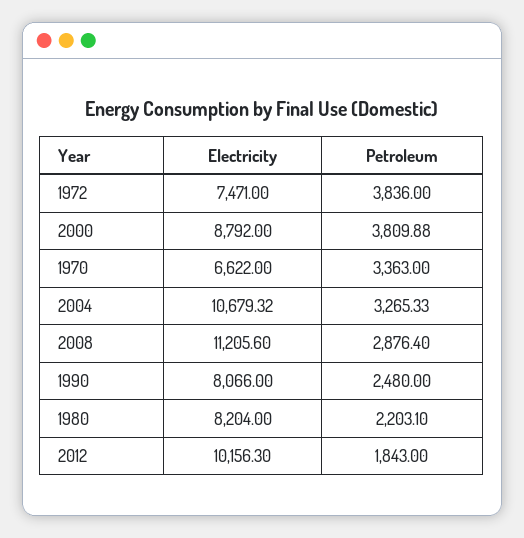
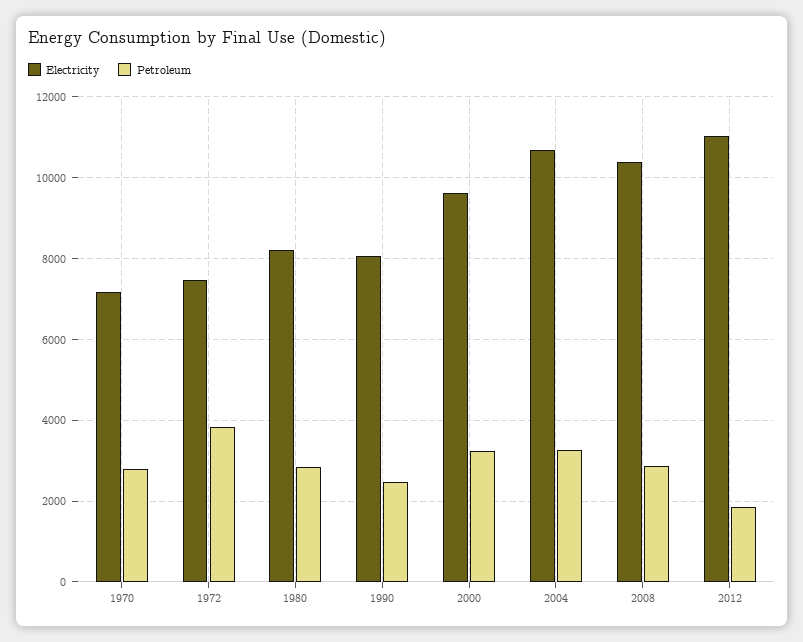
Electricity, 2000: 8792 -> 9600
Petroleum, 2000: 3809.88 -> 3200
Electricity, 1970: 6622 -> 7200
Petroleum, 1970: 3363 -> 2800
Electricity, 2008: 11205.6 -> 10400
Petroleum, 1980: 2203.1 -> 2800
Electricity, 2012: 10156.3 -> 11000

